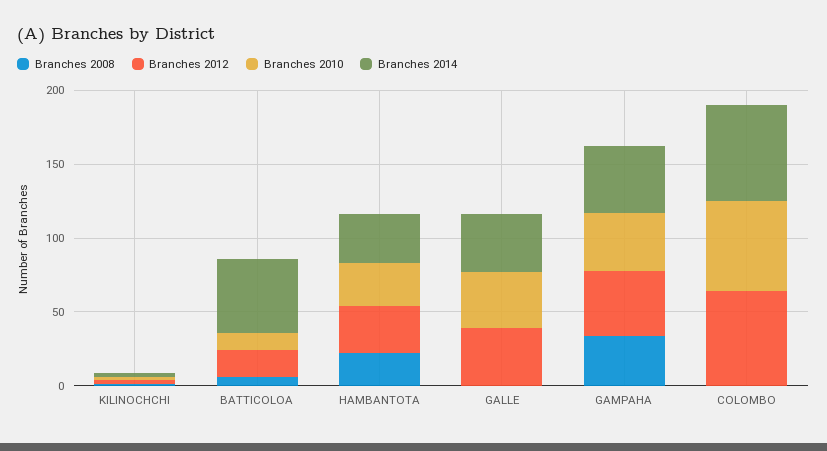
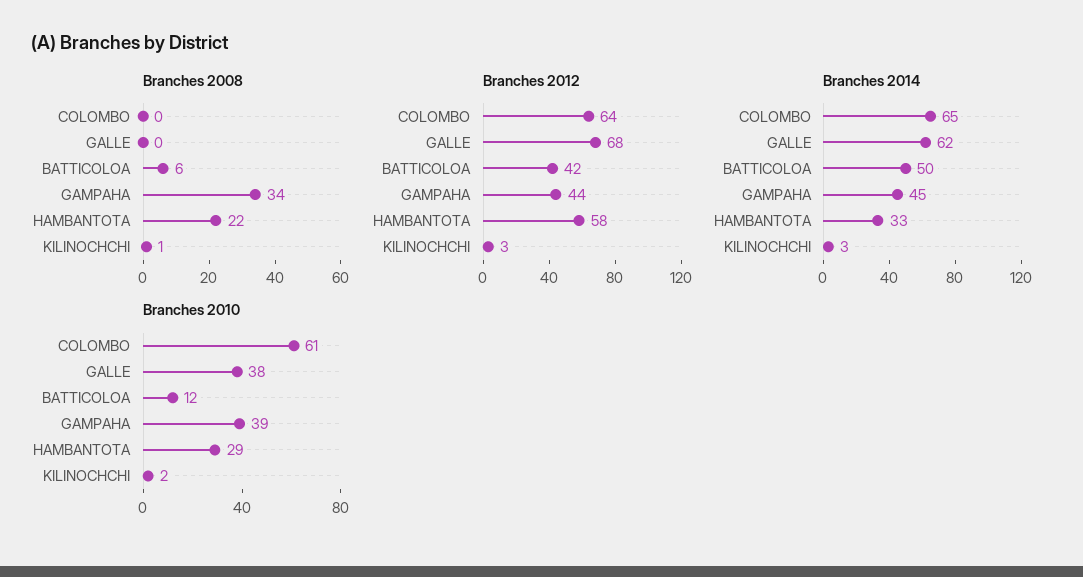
Branches 2012, BATTICOLOA: 20 -> 42
Branches 2012, HAMBANTOTA: 30 -> 58
Branches 2012, GALLE: 40 -> 68
Branches 2014, GALLE: 40 -> 62

